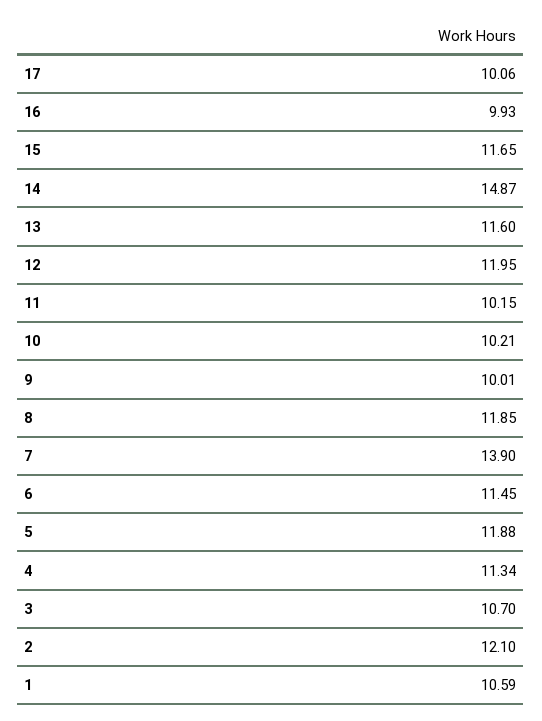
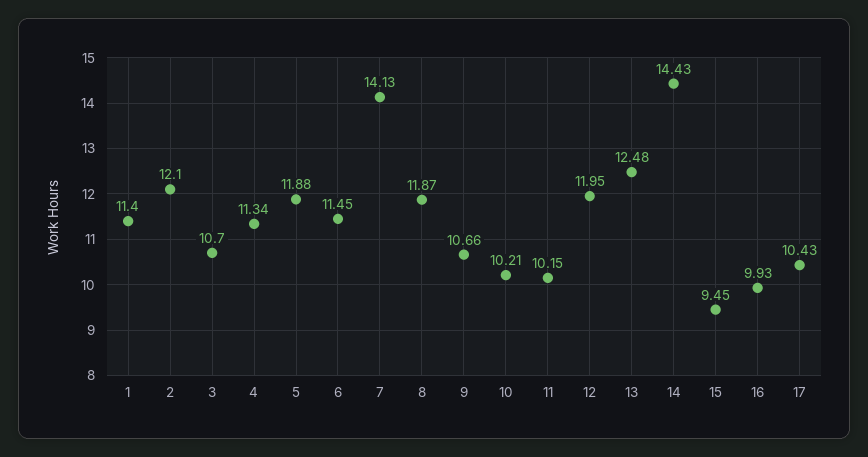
17: 10.06 -> 10.43
15: 11.65 -> 9.45
14: 14.87 -> 14.43
13: 11.6 -> 12.48
9: 10.01 -> 10.66
8: 11.85 -> 11.87
7: 13.9 -> 14.13
1: 10.59 -> 11.4

